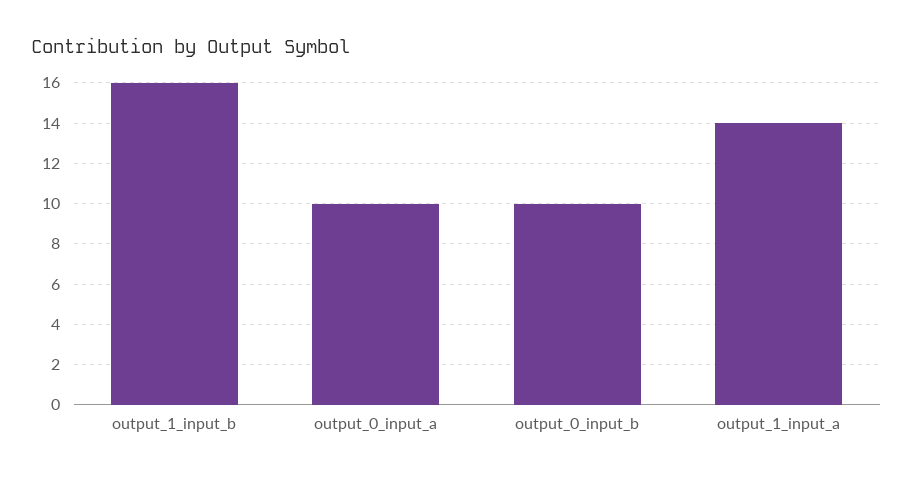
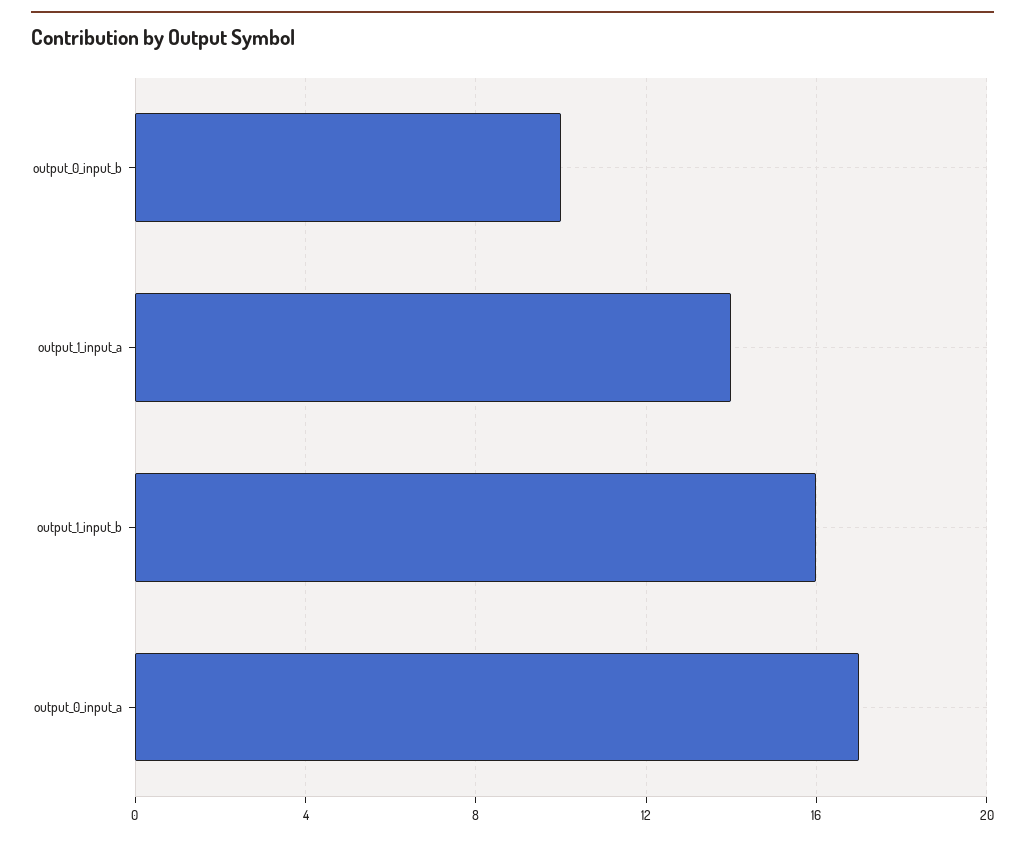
output_0_input_a: 10 -> 17

